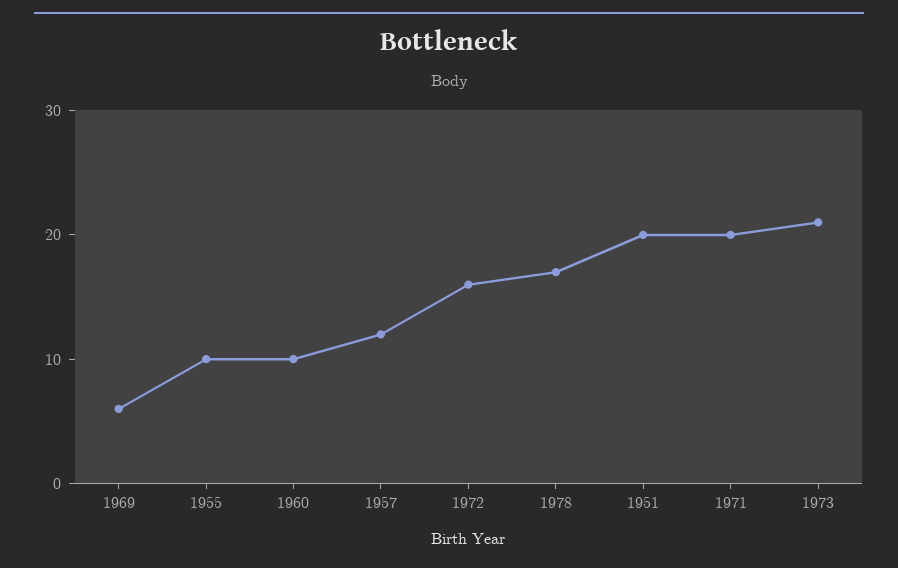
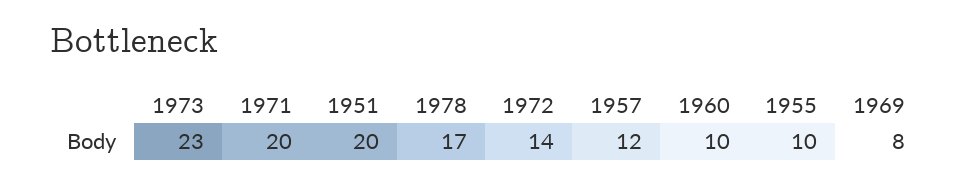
1969: 6 -> 8
1972: 16 -> 14
1973: 21 -> 23

